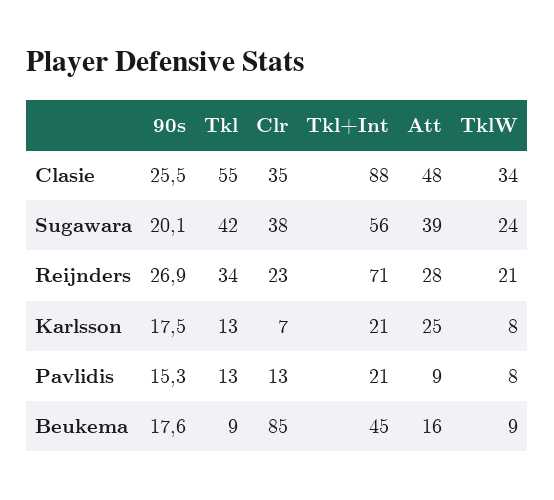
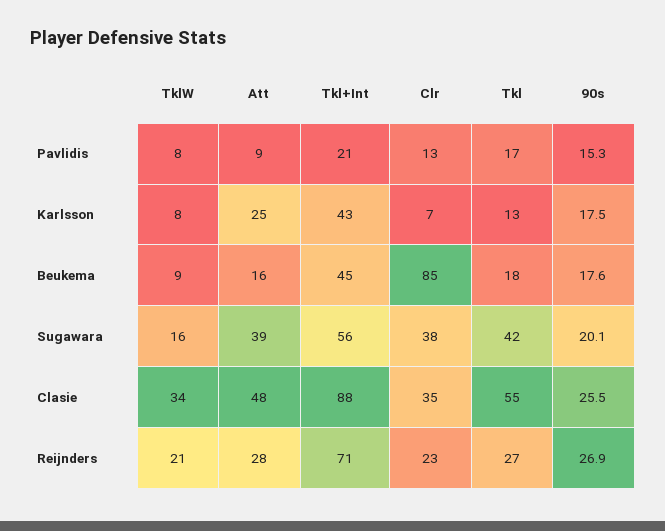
TklW, Sugawara: 24 -> 16
Tkl, Reijnders: 34 -> 27
Tkl+Int, Karlsson: 21 -> 43
Tkl, Pavlidis: 13 -> 17
Tkl, Beukema: 9 -> 18

